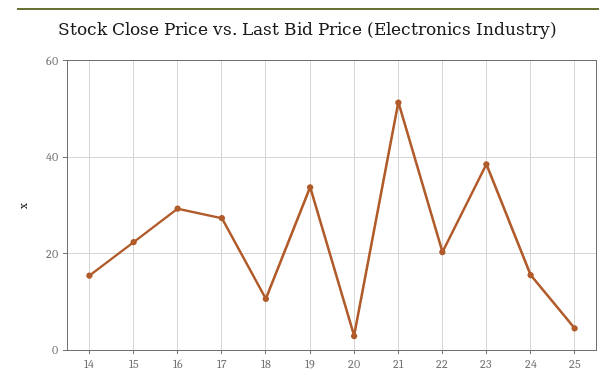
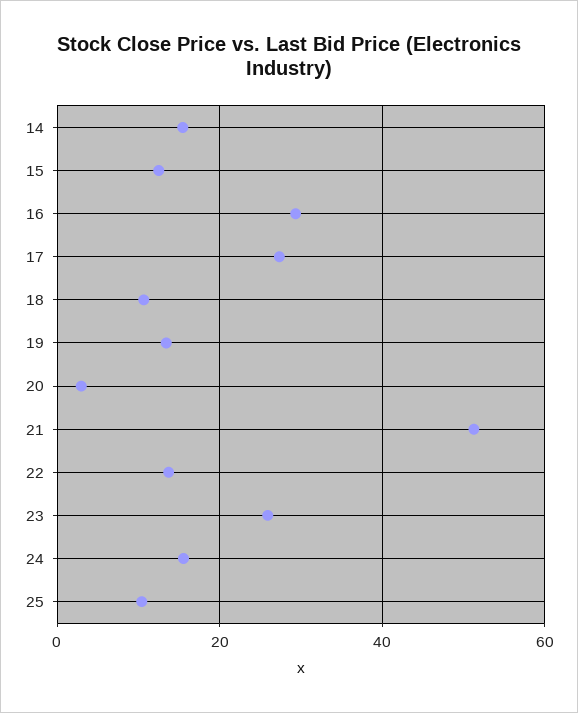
15: 22 -> 12
19: 34 -> 14
22: 20 -> 14
23: 38 -> 26
25: 4 -> 10

